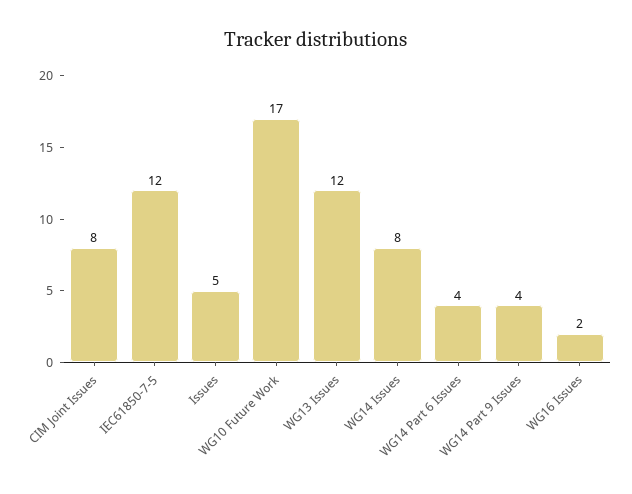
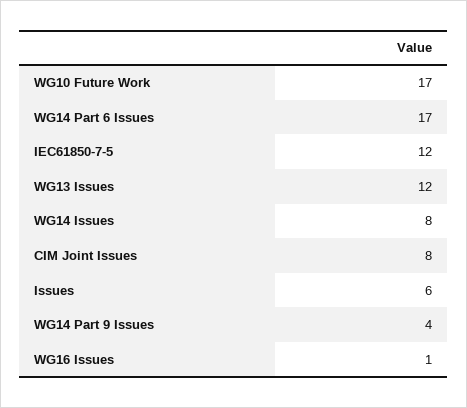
Issues: 5 -> 6
WG14 Part 6 Issues: 4 -> 17
WG16 Issues: 2 -> 1

